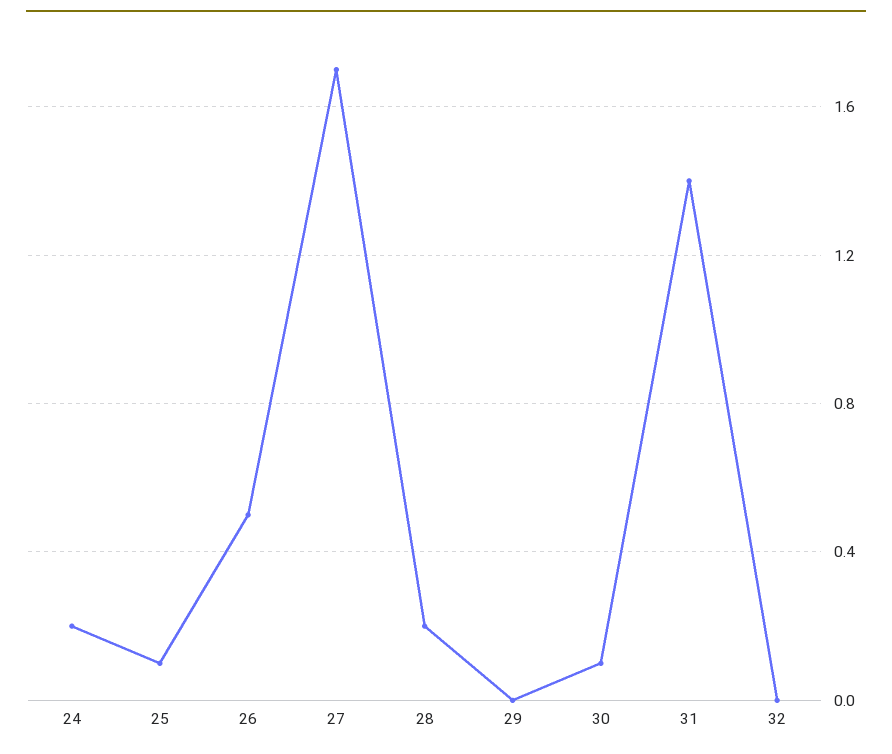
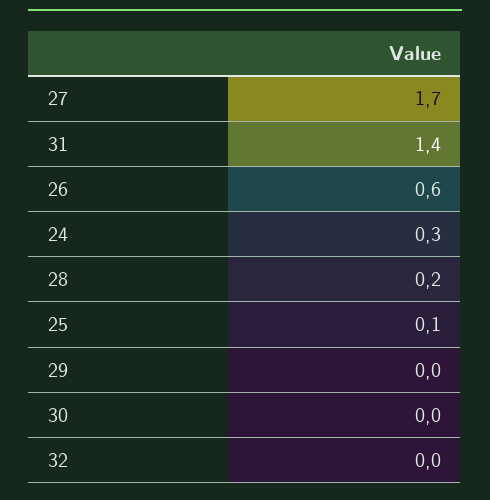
24: 0.2 -> 0.3
26: 0.5 -> 0.6
30: 0.1 -> 0

